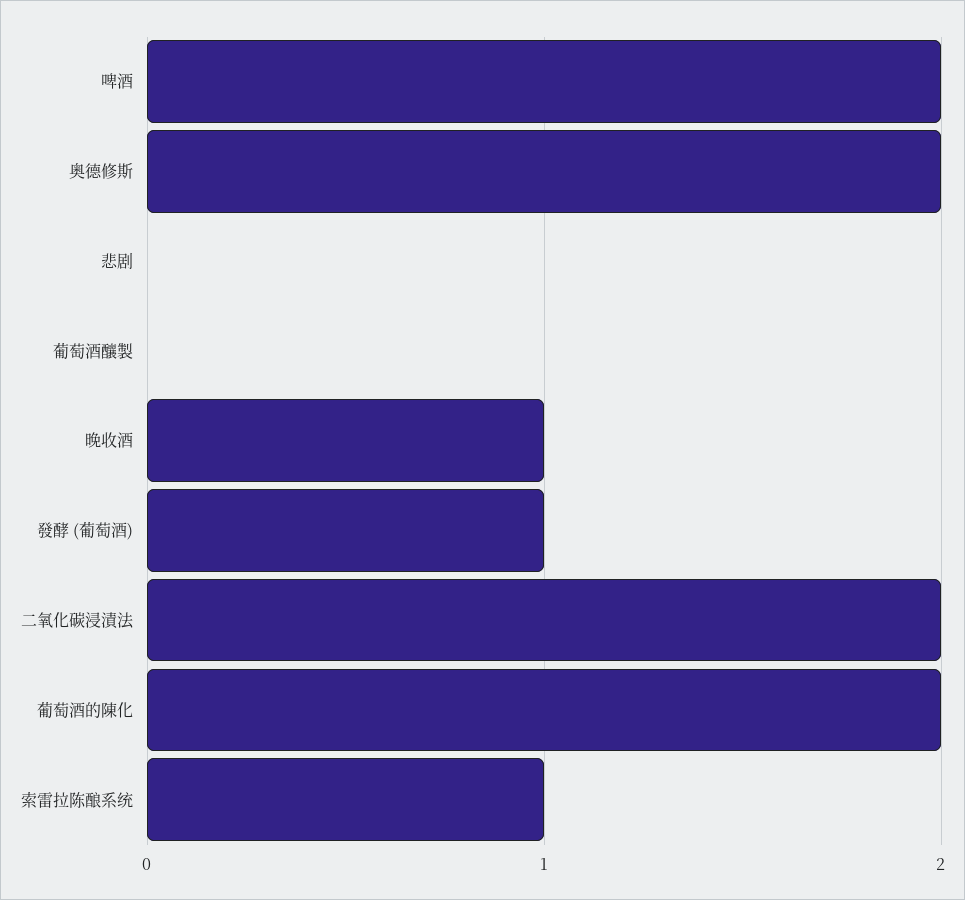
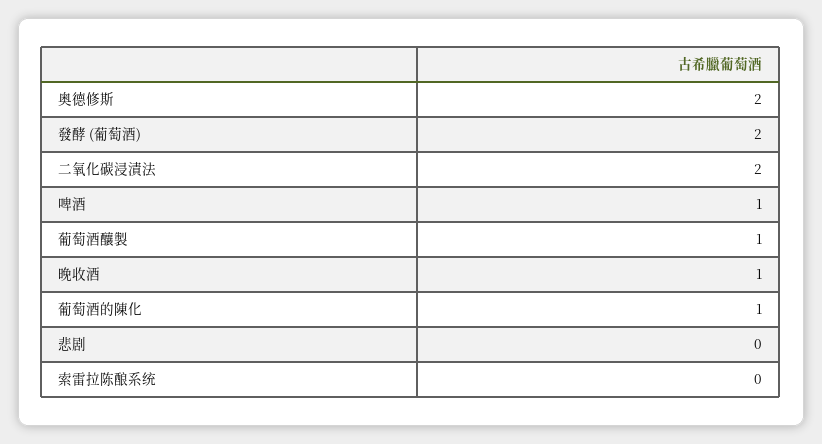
啤酒: 2 -> 1
葡萄酒釀製: 0 -> 1
發酵 (葡萄酒): 1 -> 2
葡萄酒的陳化: 2 -> 1
索雷拉陈酿系统: 1 -> 0

